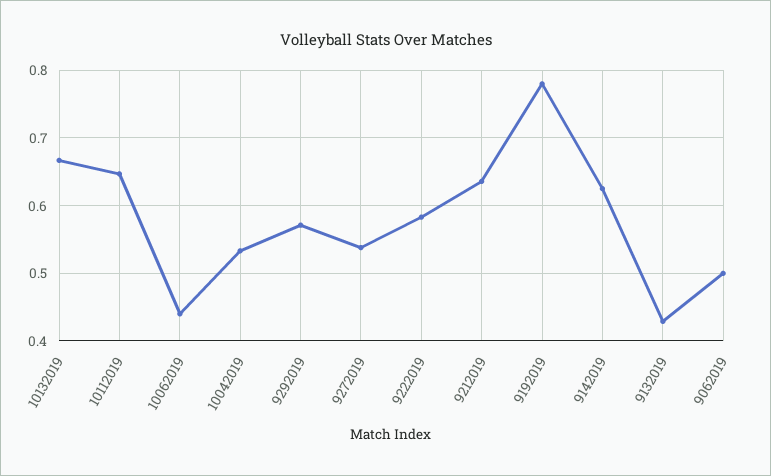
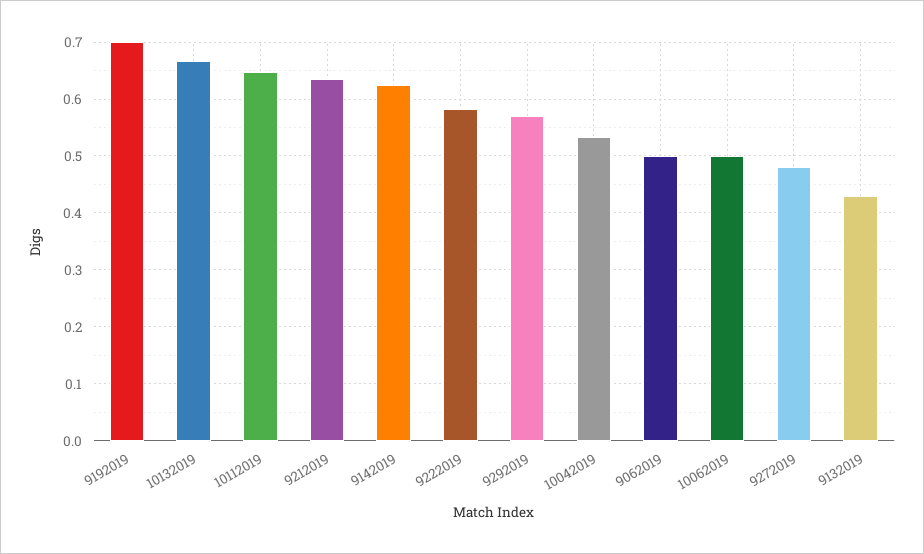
10062019: 0.44 -> 0.5
9272019: 0.54 -> 0.48
9192019: 0.78 -> 0.7

